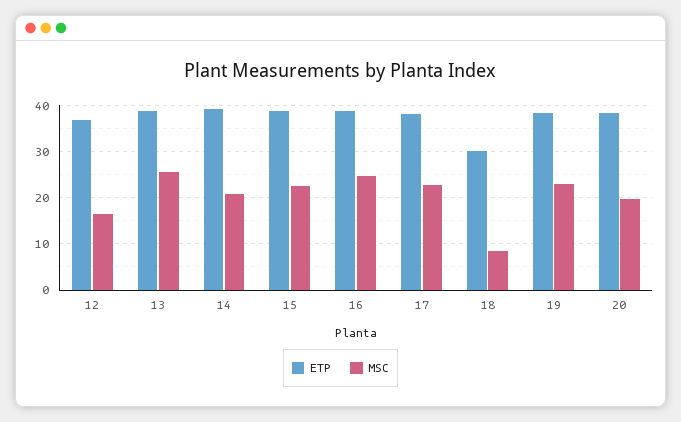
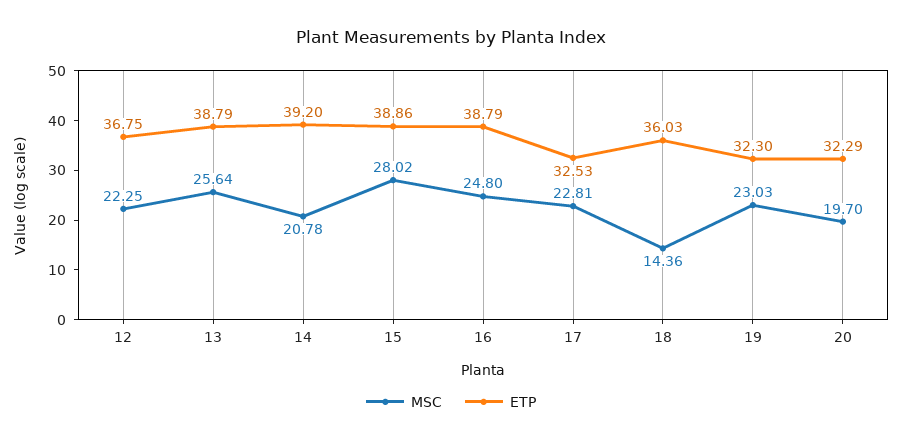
MSC, 12: 16 -> 22.25
MSC, 15: 22 -> 28.02
ETP, 17: 38 -> 32.53
ETP, 18: 30 -> 36.03
MSC, 18: 8 -> 14.36
ETP, 19: 38 -> 32.3
ETP, 20: 38 -> 32.29

